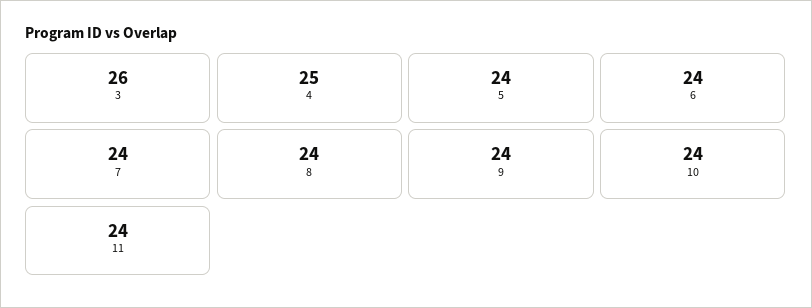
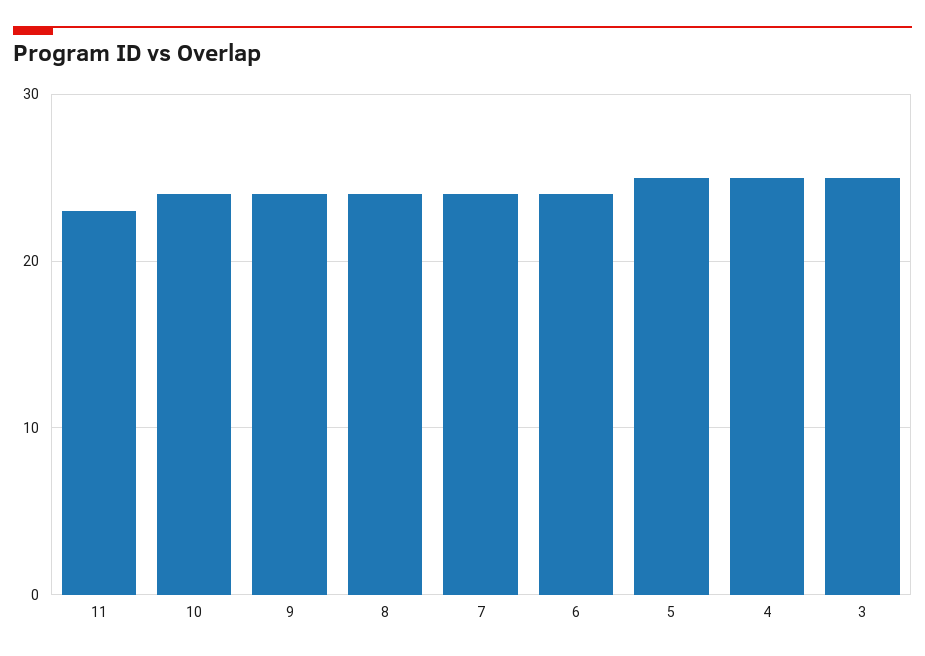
3: 26 -> 25
5: 24 -> 25
11: 24 -> 23

